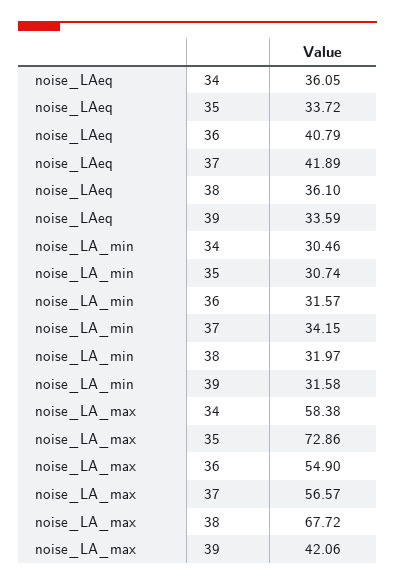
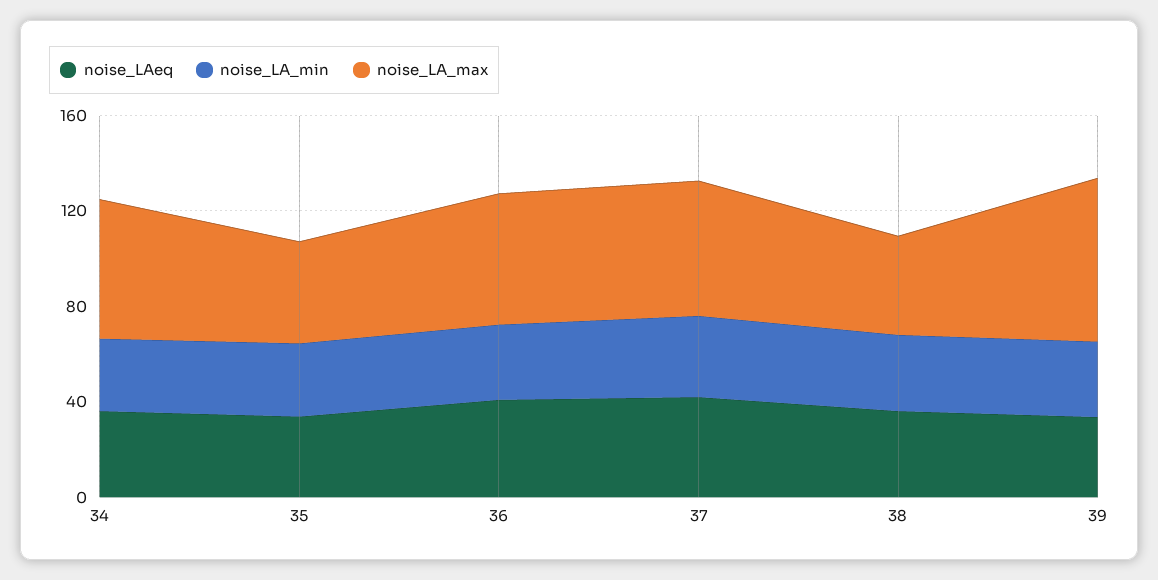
noise_LA_max, 35: 72.86 -> 40
noise_LA_max, 38: 67.72 -> 40
noise_LA_max, 39: 42.06 -> 70

